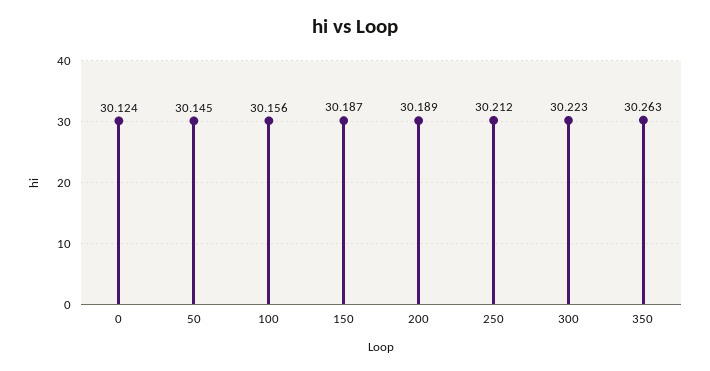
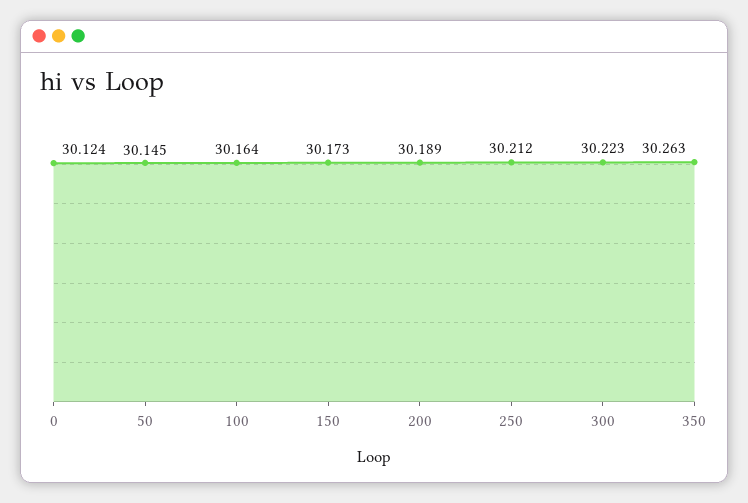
100: 30.156 -> 30.164
150: 30.187 -> 30.173

